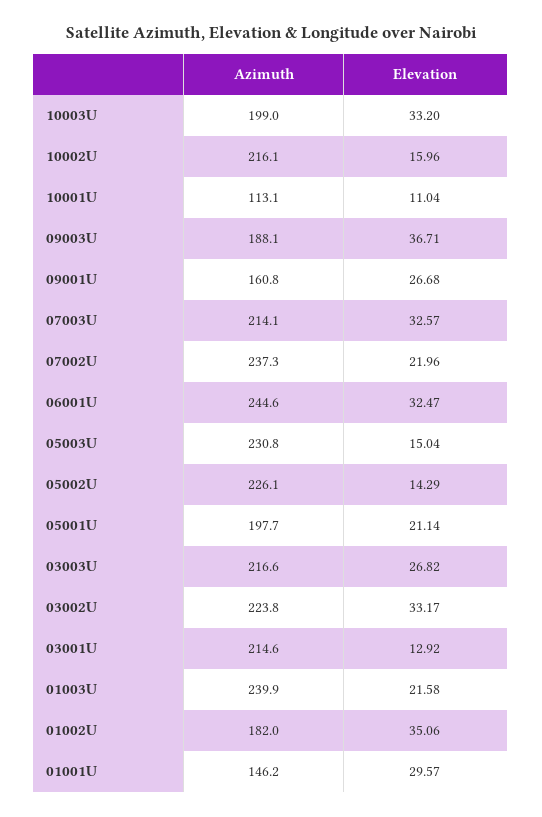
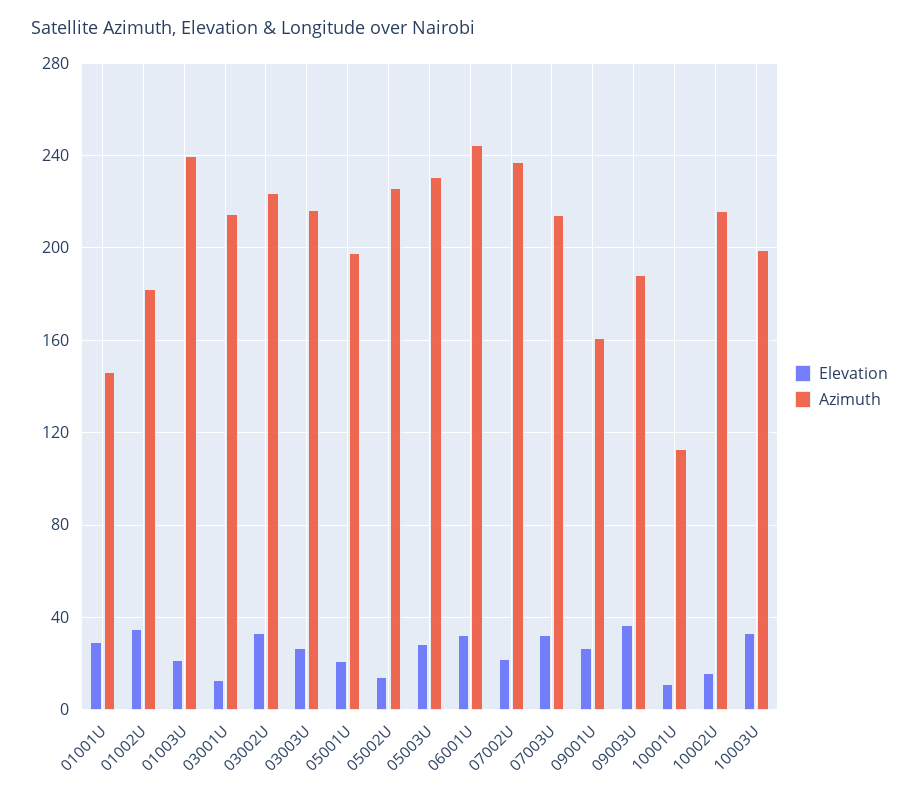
Elevation, 05003U: 15.04 -> 30

